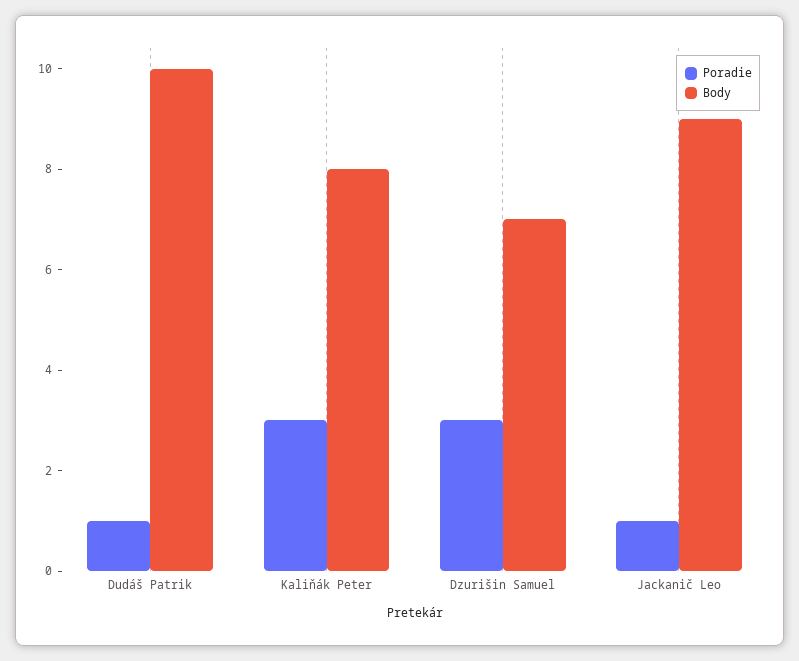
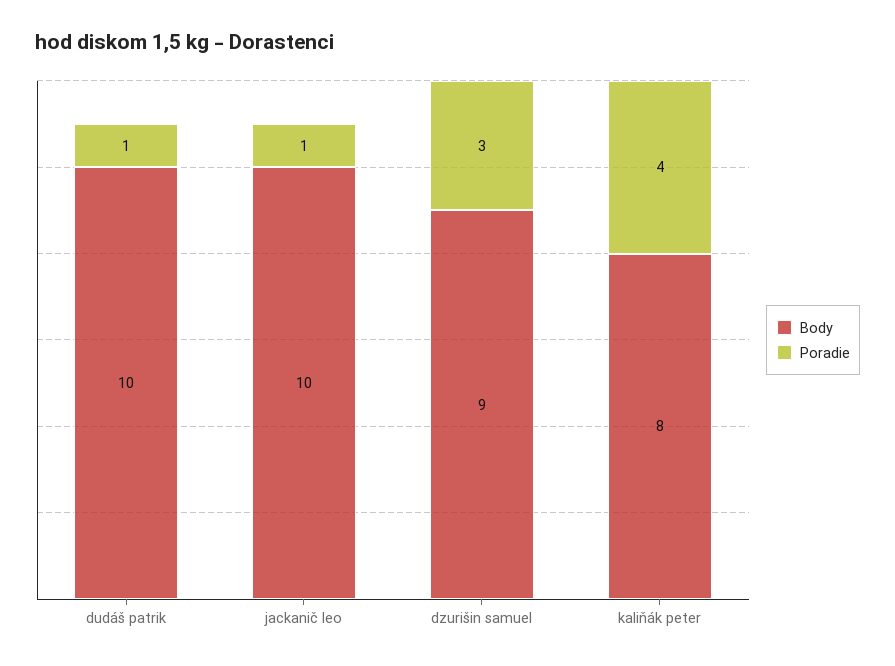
Poradie, Kaliňák Peter: 3 -> 4
Body, Dzurišin Samuel: 7 -> 9
Body, Jackanič Leo: 9 -> 10

